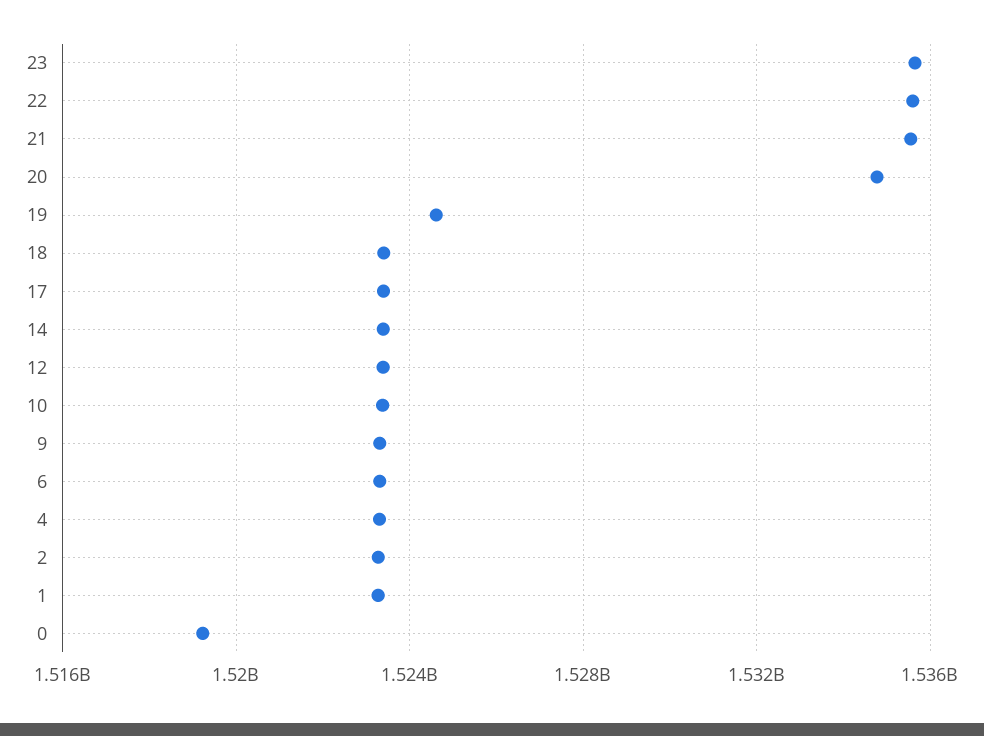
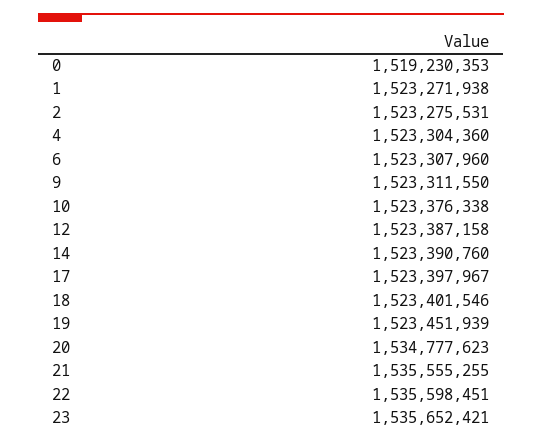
19: 1524500000 -> 1523451939

